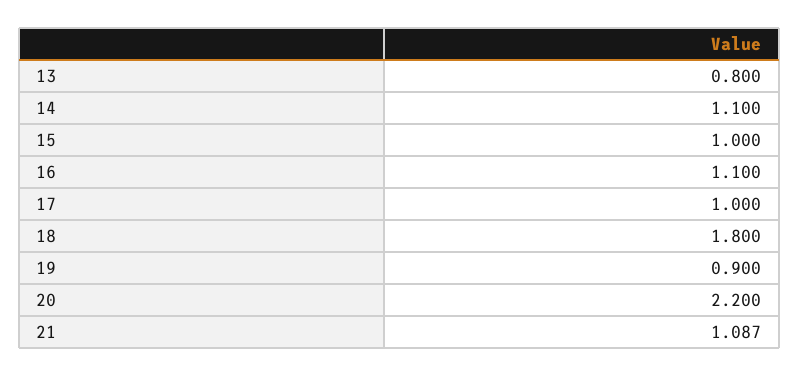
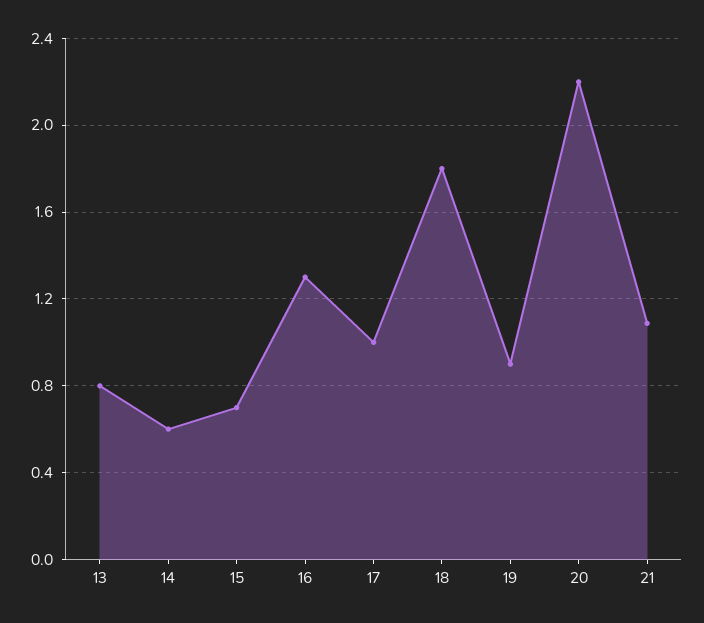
14: 1.1 -> 0.6
15: 1 -> 0.7
16: 1.1 -> 1.3

